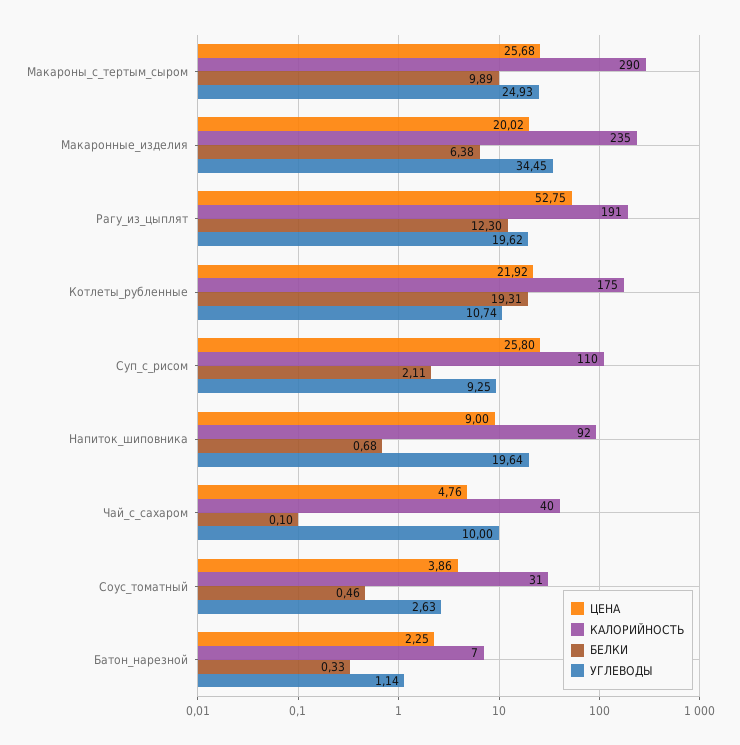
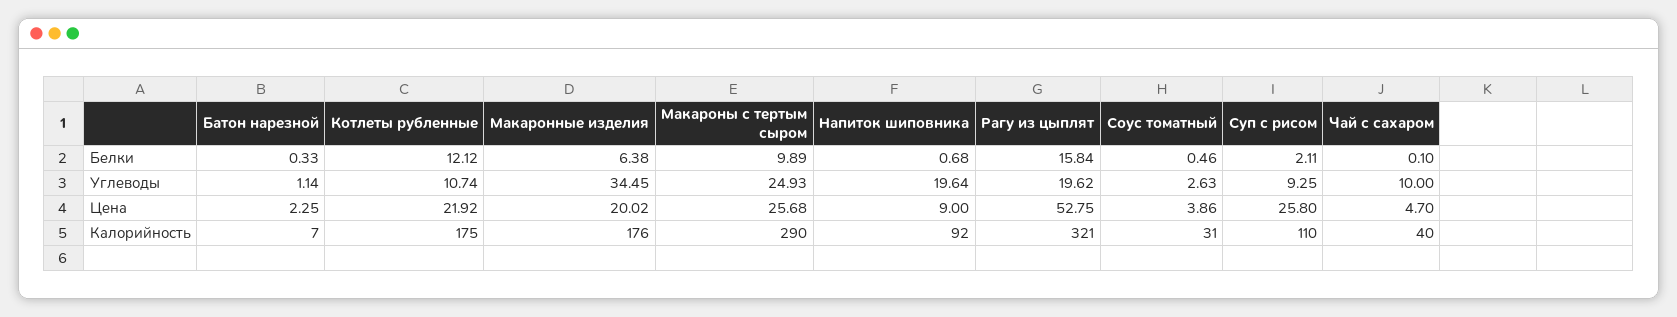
КАЛОРИЙНОСТЬ, Макаронные_изделия: 235 -> 176
КАЛОРИЙНОСТЬ, Рагу_из_цыплят: 191 -> 321
БЕЛКИ, Рагу_из_цыплят: 12.3 -> 15.84
БЕЛКИ, Котлеты_рубленные: 19.31 -> 12.12
ЦЕНА, Чай_с_сахаром: 4.76 -> 4.7

